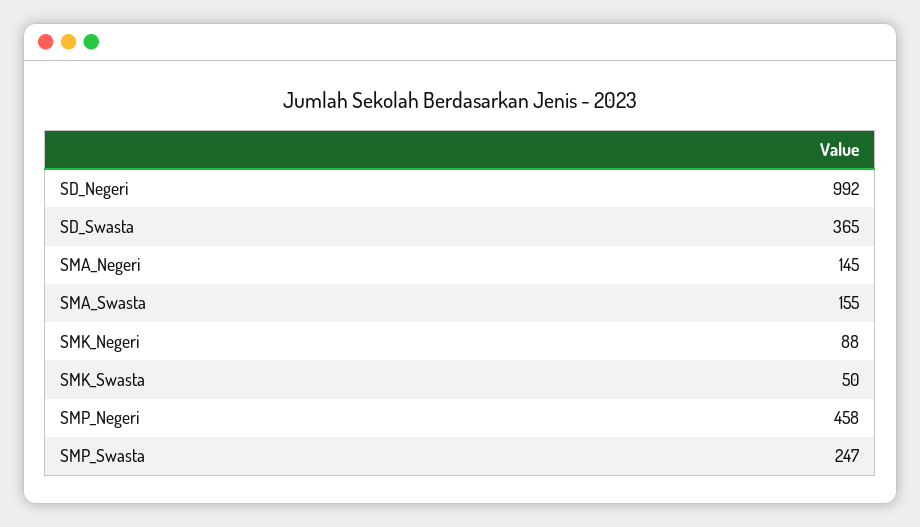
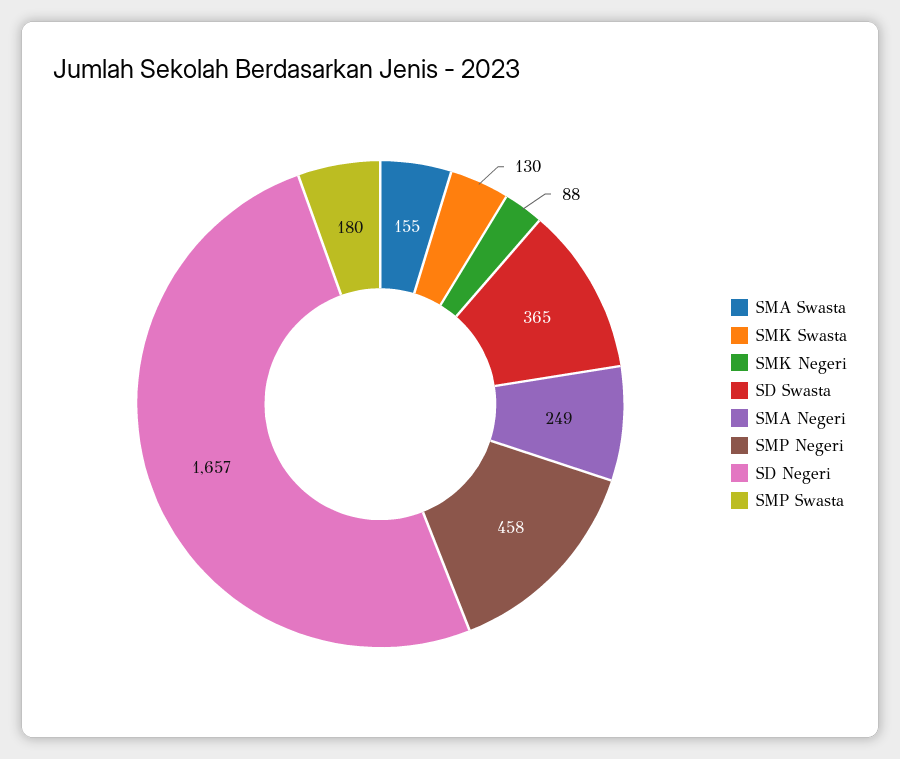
SD_Negeri: 992 -> 1657
SMA_Negeri: 145 -> 249
SMK_Swasta: 50 -> 130
SMP_Swasta: 247 -> 180

